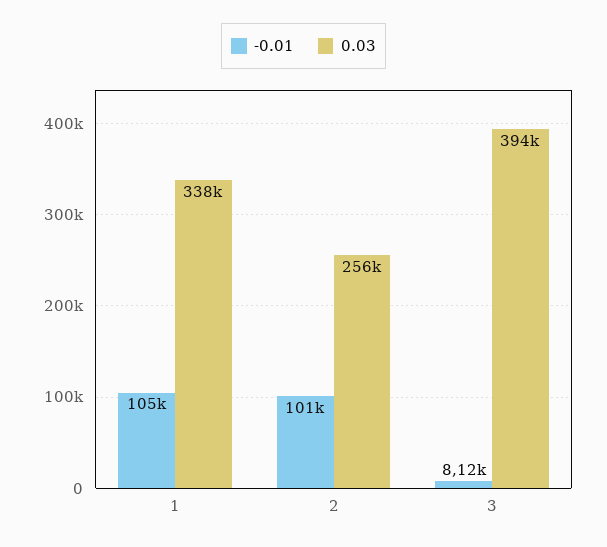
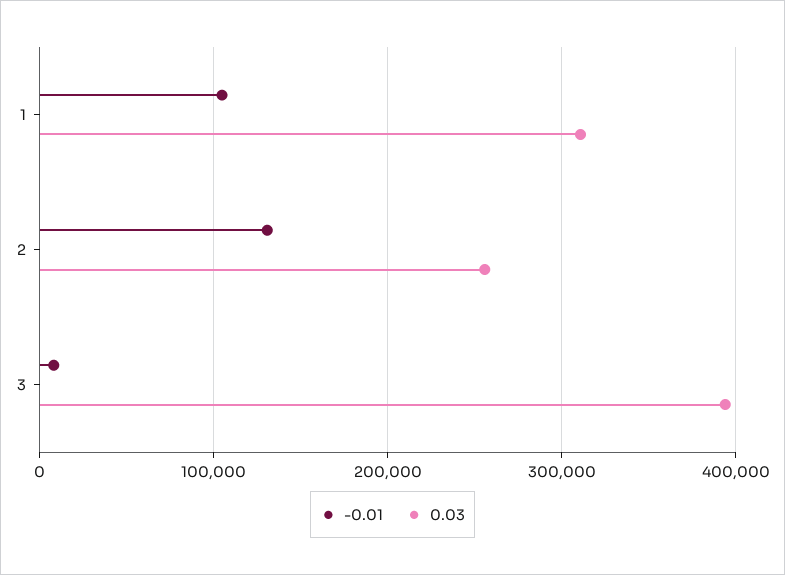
0.03, 1: 338000 -> 310000
-0.01, 2: 101000 -> 130000

